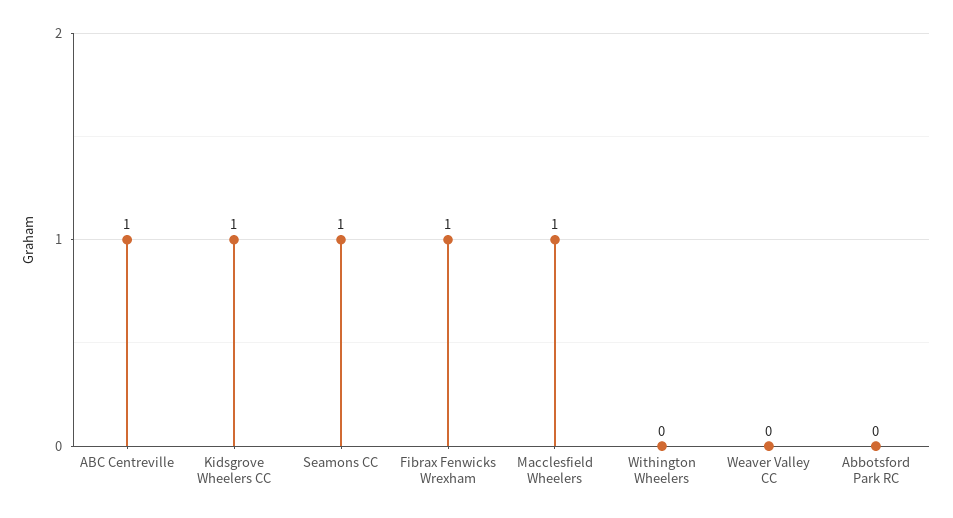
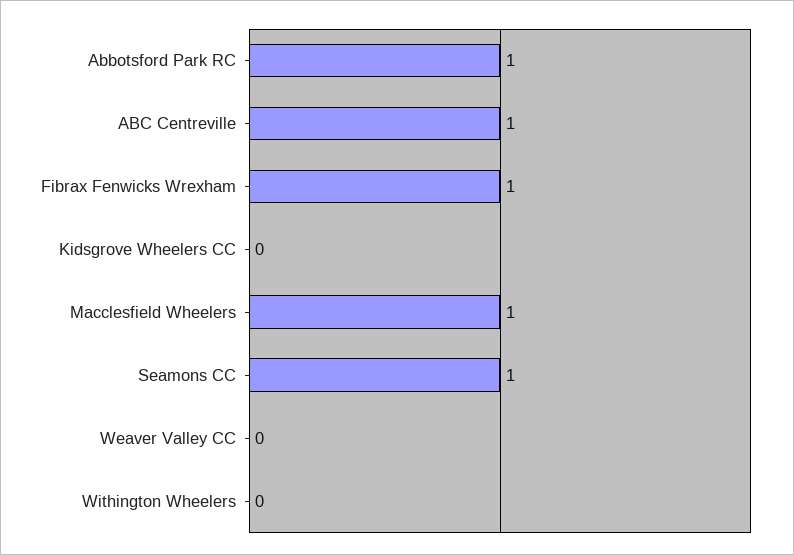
Kidsgrove Wheelers CC: 1 -> 0
Abbotsford Park RC: 0 -> 1

